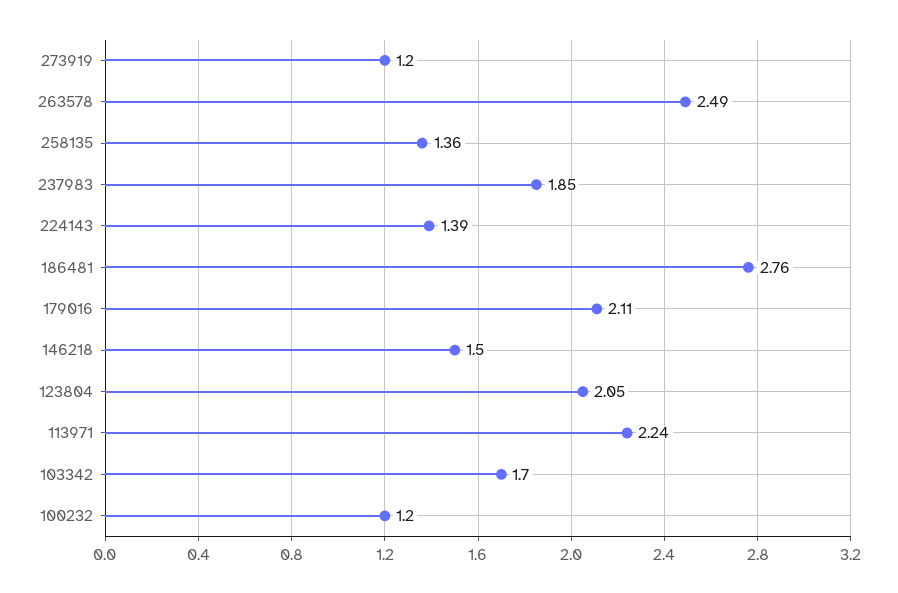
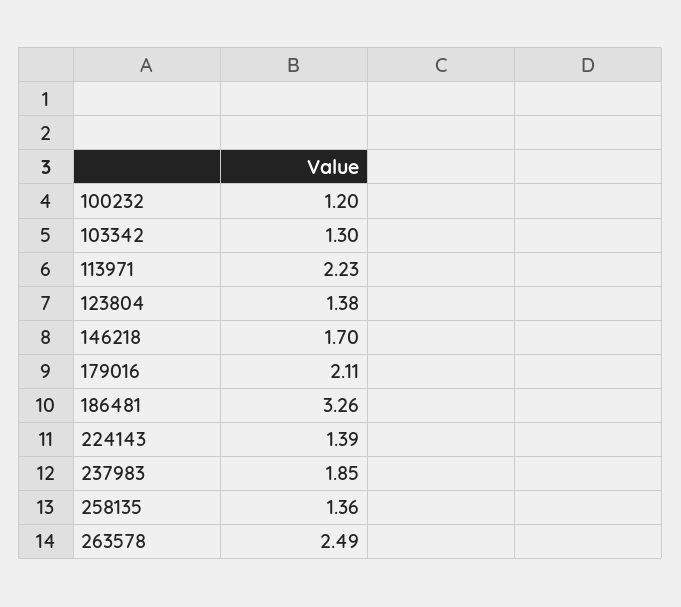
273919: 1.2 -> none
186481: 2.76 -> 3.26
146218: 1.5 -> 1.7
123804: 2.05 -> 1.38
113971: 2.24 -> 2.23
103342: 1.7 -> 1.3

